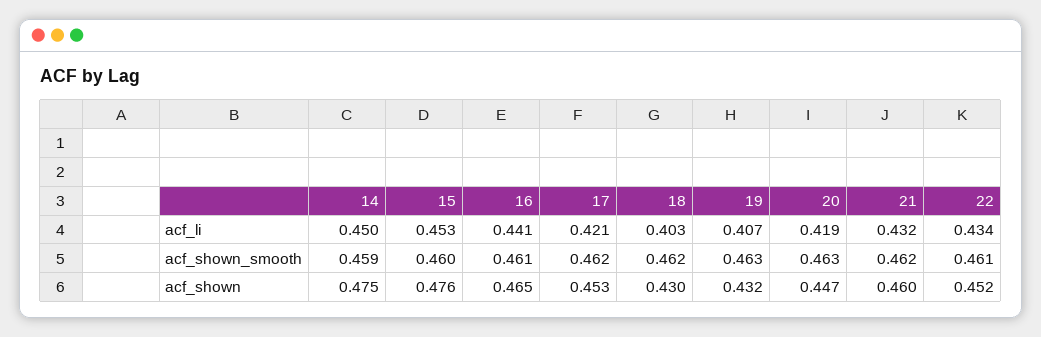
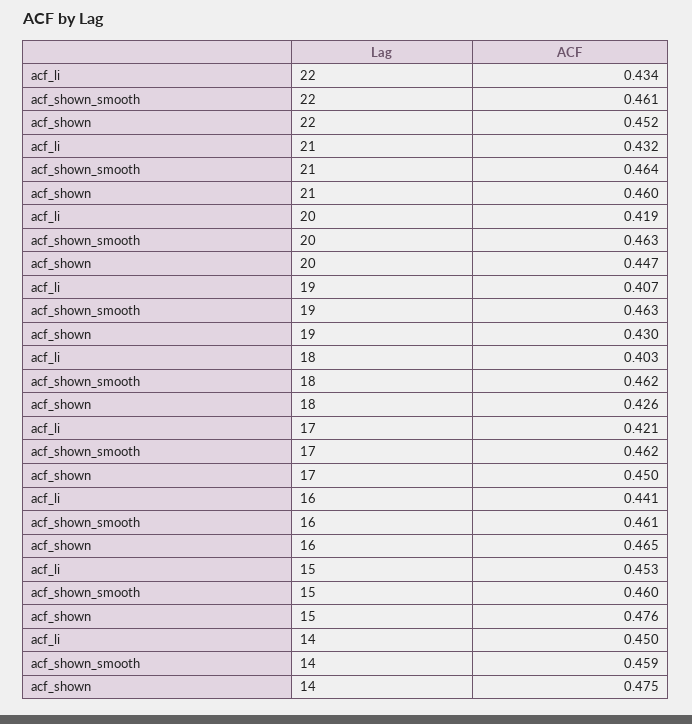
21, acf_shown_smooth: 0.462 -> 0.464
17, acf_shown: 0.453 -> 0.45
18, acf_shown: 0.43 -> 0.426
19, acf_shown: 0.432 -> 0.43

